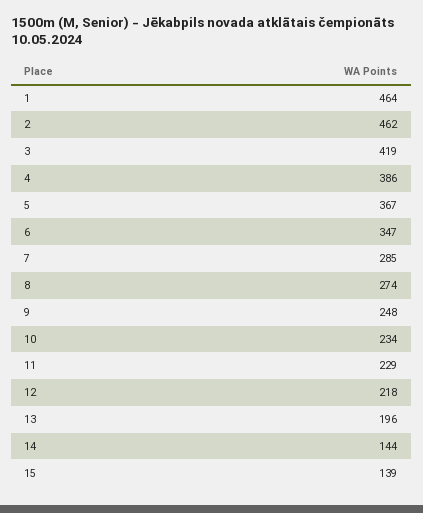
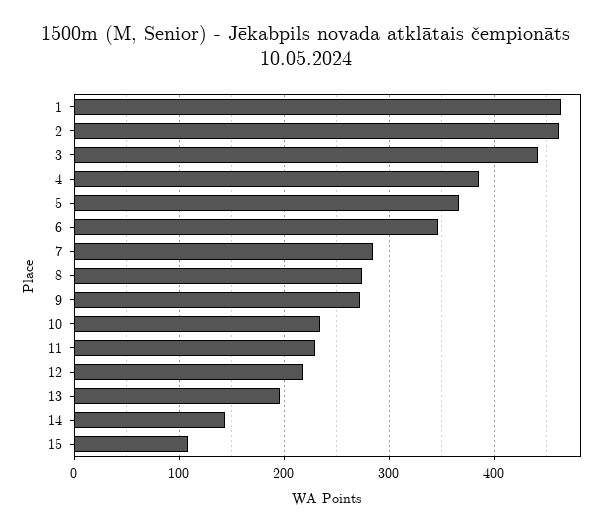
3: 419 -> 440
9: 248 -> 270
15: 139 -> 110

